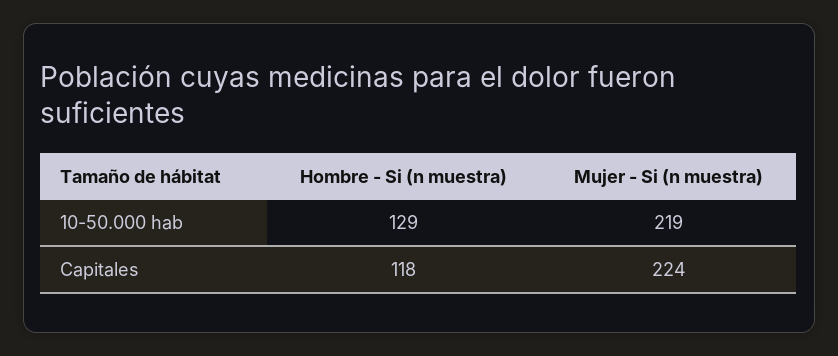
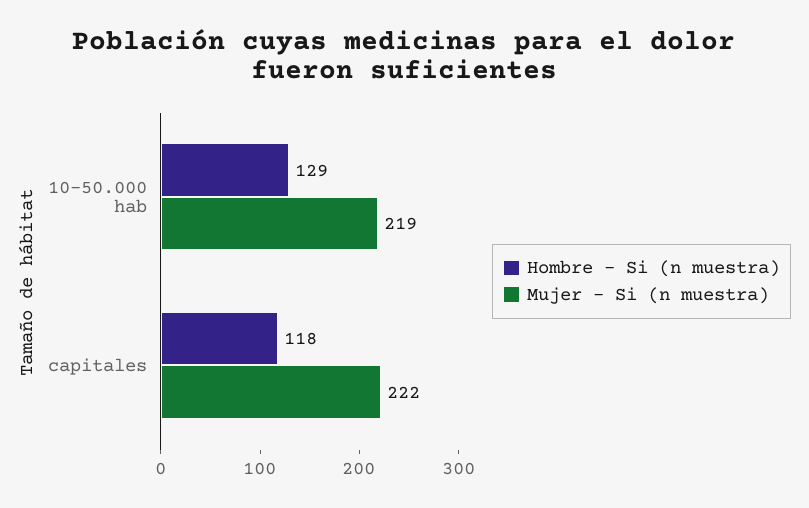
Mujer - Si (n muestra), Capitales: 224 -> 222

